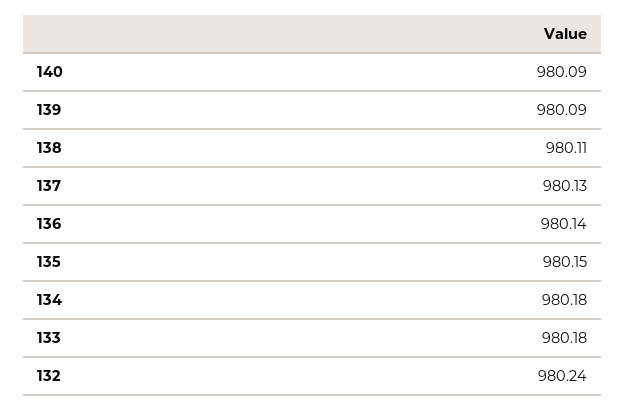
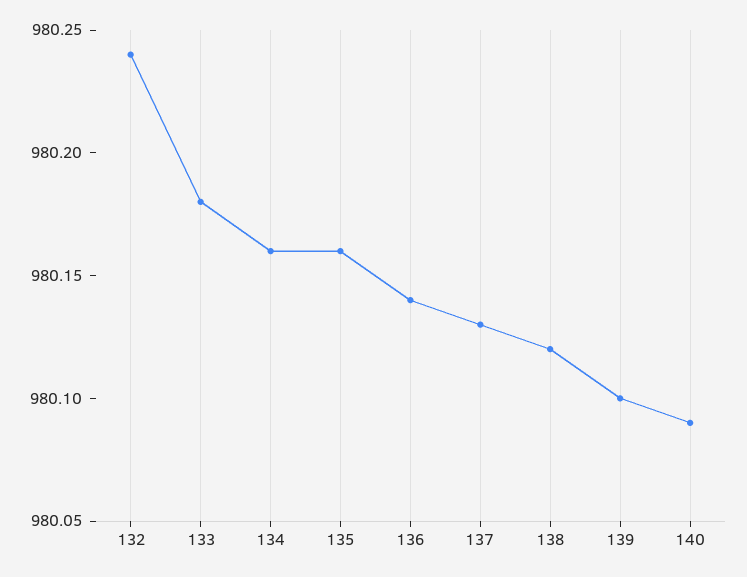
139: 980.09 -> 980.1
138: 980.11 -> 980.12
135: 980.15 -> 980.16
134: 980.18 -> 980.16

